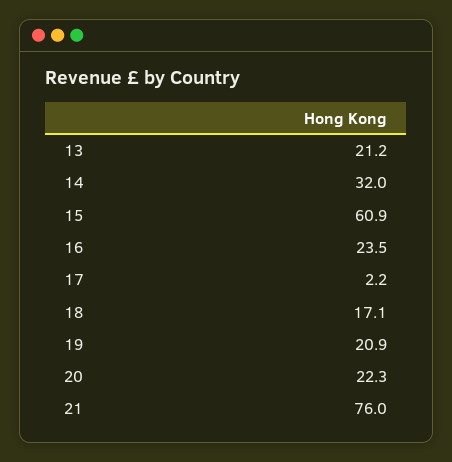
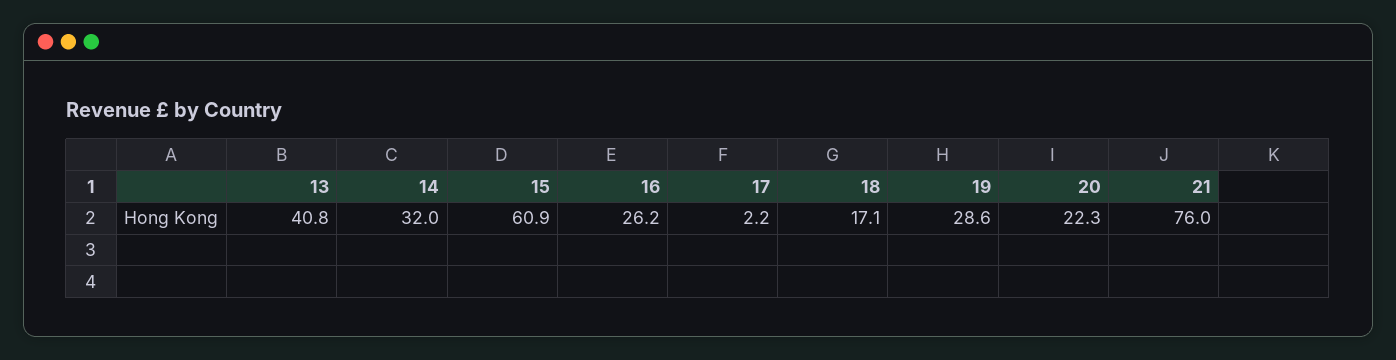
13: 21.2 -> 40.8
16: 23.5 -> 26.2
19: 20.9 -> 28.6

